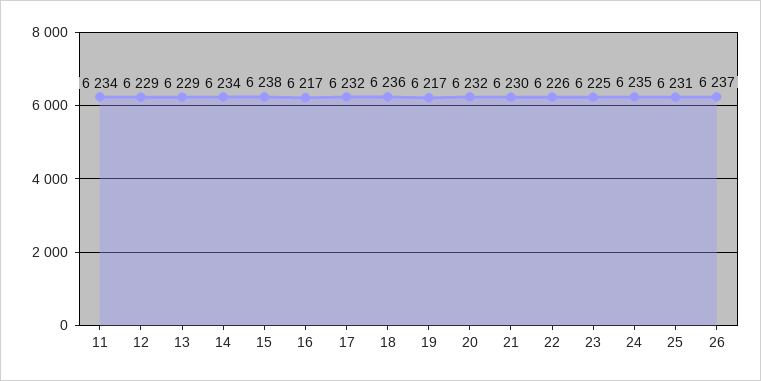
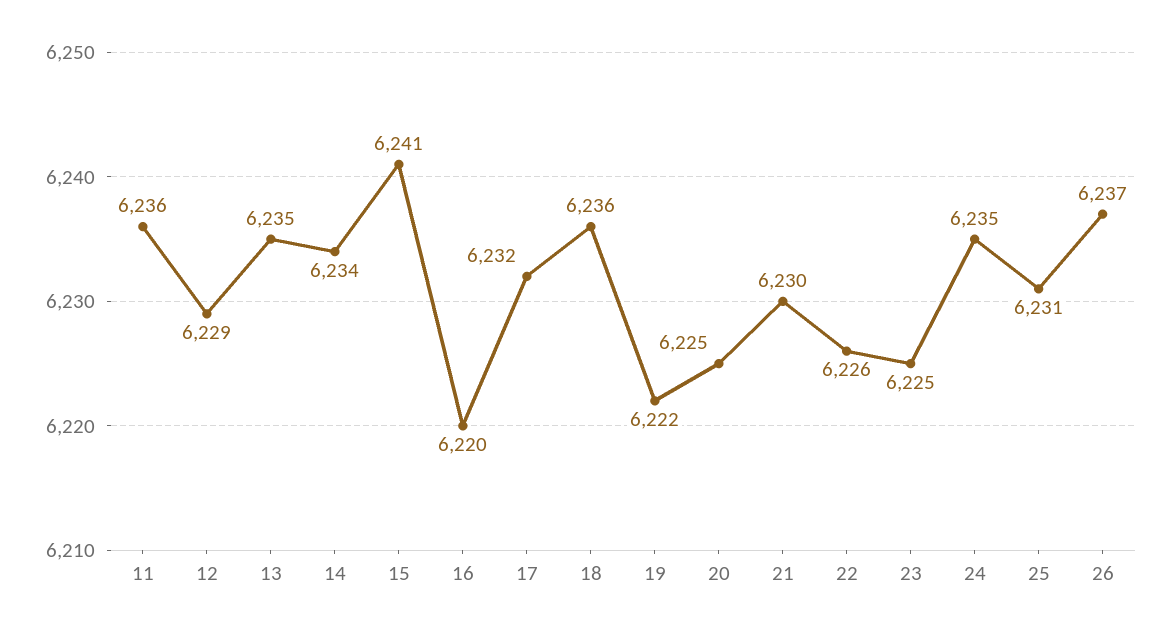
11: 6234 -> 6236
13: 6229 -> 6235
15: 6238 -> 6241
16: 6217 -> 6220
19: 6217 -> 6222
20: 6232 -> 6225

